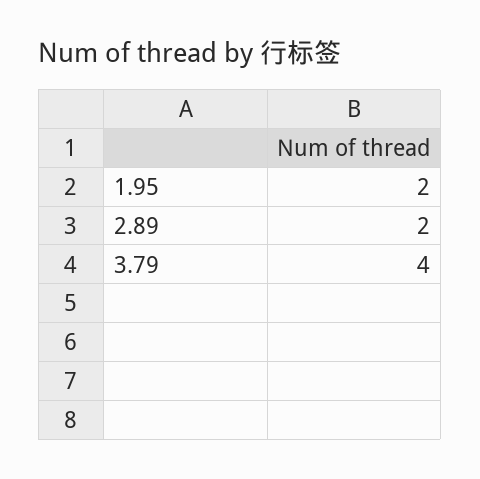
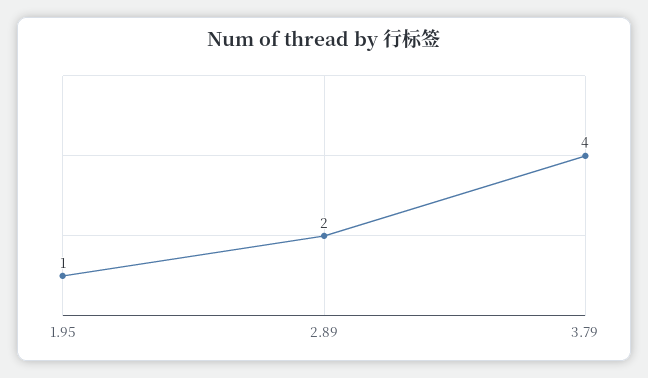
1.95: 2 -> 1

